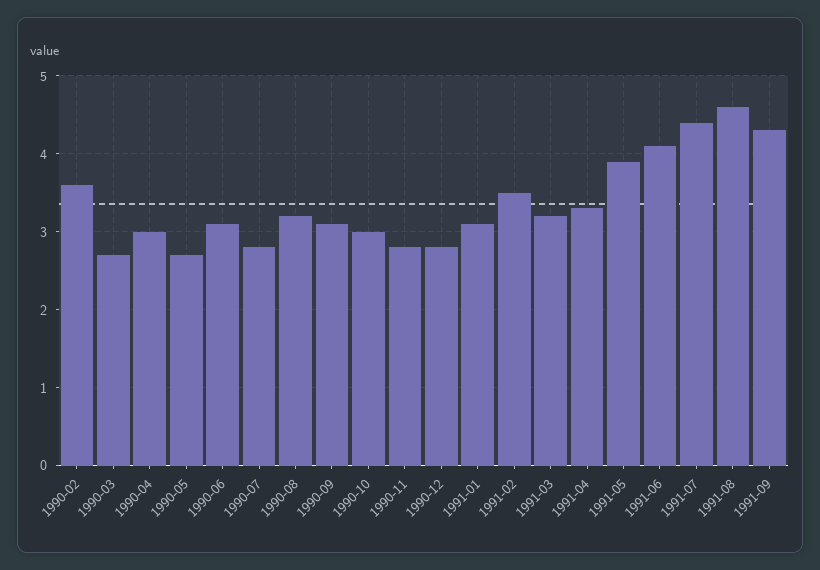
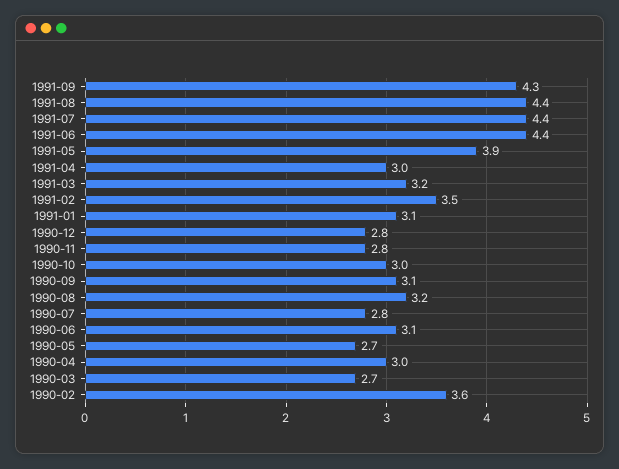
1991-04: 3.3 -> 3
1991-06: 4.1 -> 4.4
1991-08: 4.6 -> 4.4

